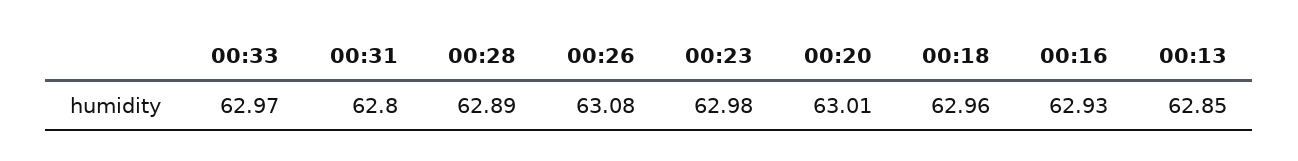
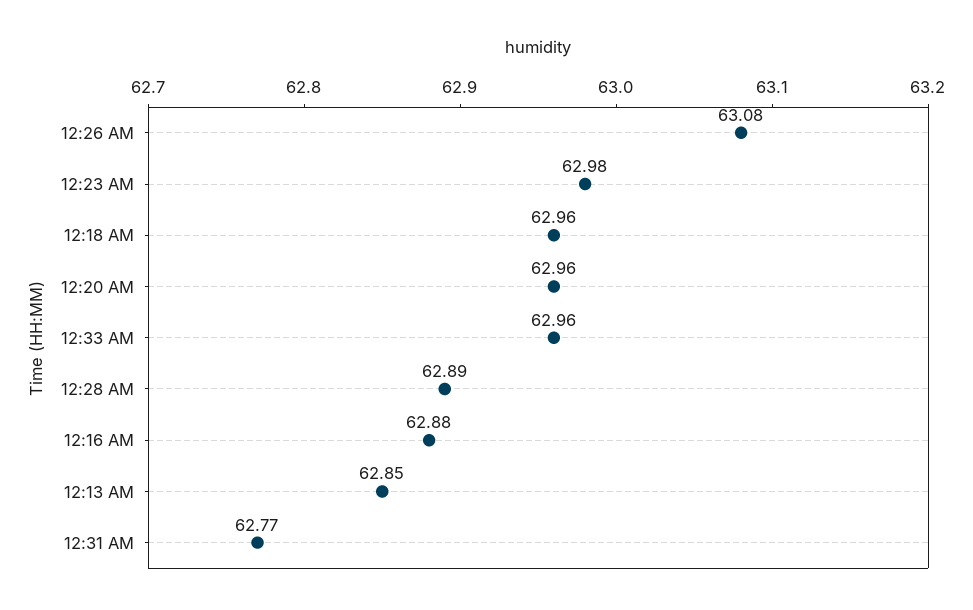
00:33: 62.97 -> 62.96
00:31: 62.8 -> 62.77
00:20: 63.01 -> 62.96
00:16: 62.93 -> 62.88

